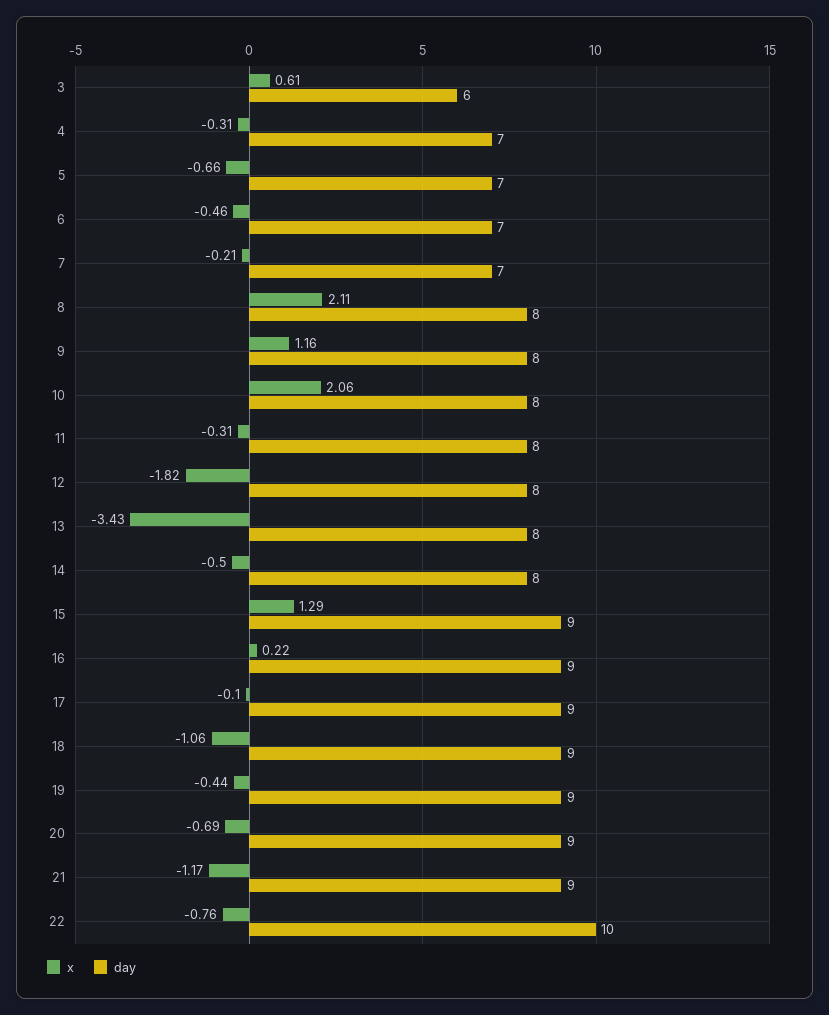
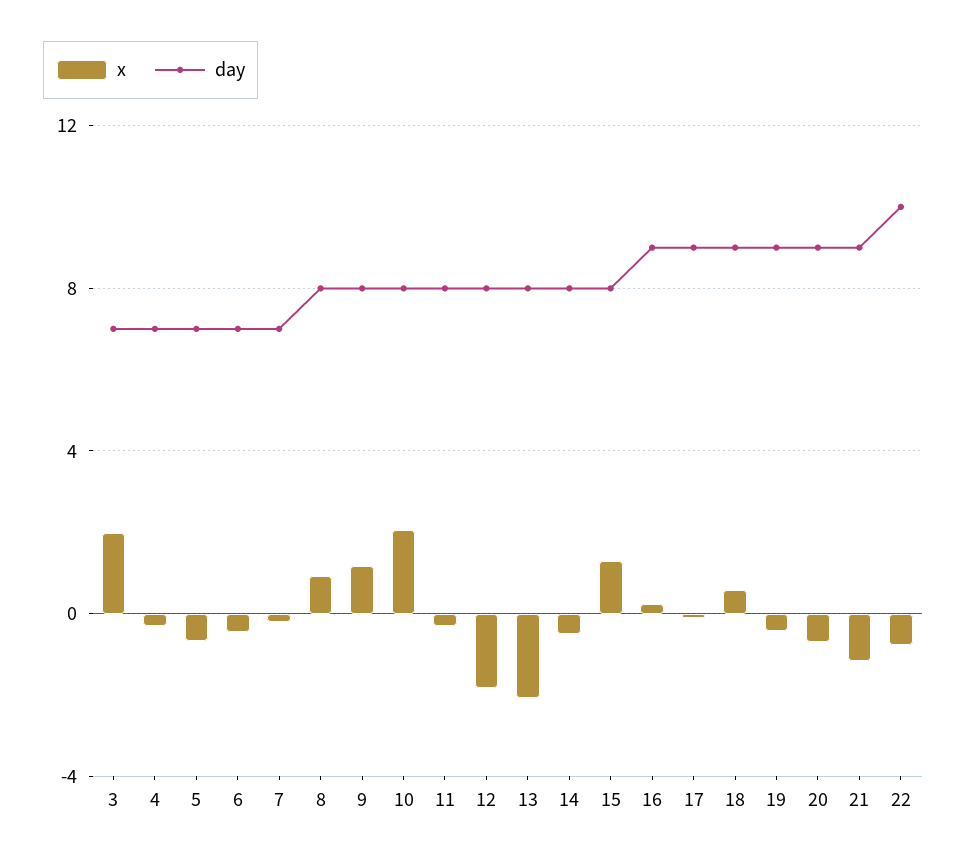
x, 3: 0.61 -> 2
day, 3: 6 -> 7
x, 8: 2.11 -> 1
x, 13: -3.43 -> -2
day, 15: 9 -> 8
x, 18: -1.06 -> 0.5

